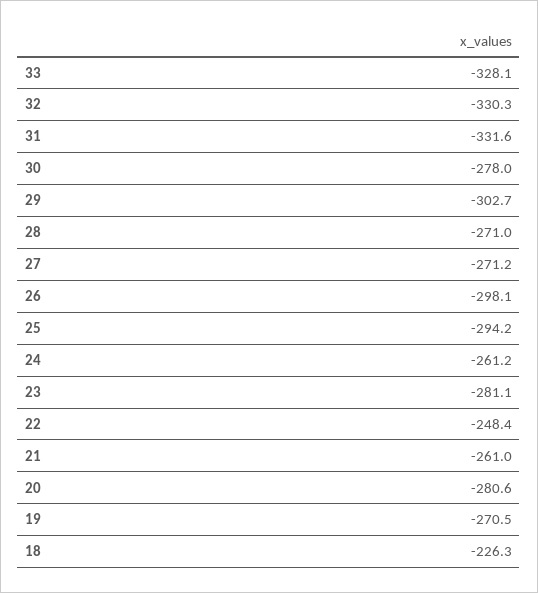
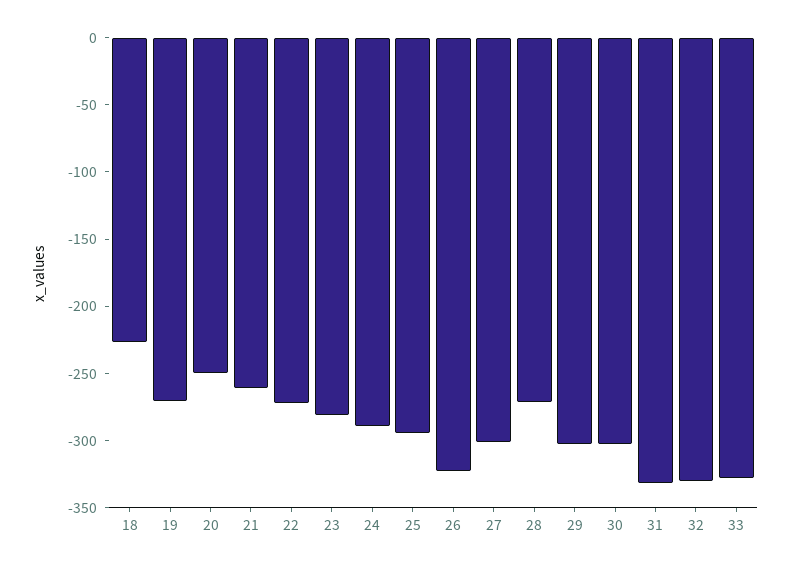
30: -278 -> -300
27: -271.2 -> -300
26: -298.1 -> -320
24: -261.2 -> -290
22: -248.4 -> -270
20: -280.6 -> -250

